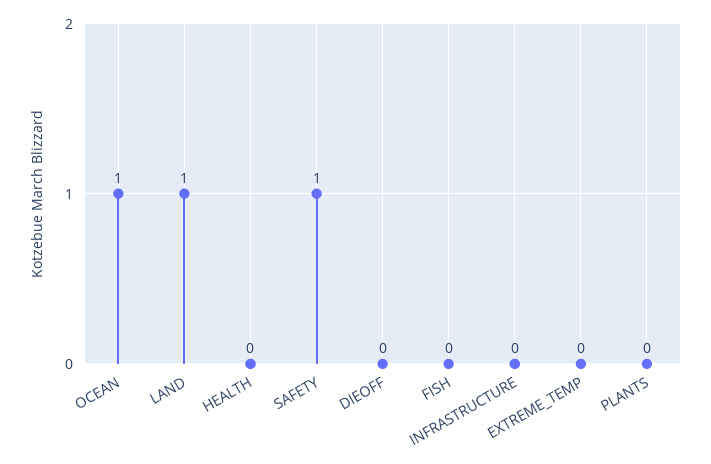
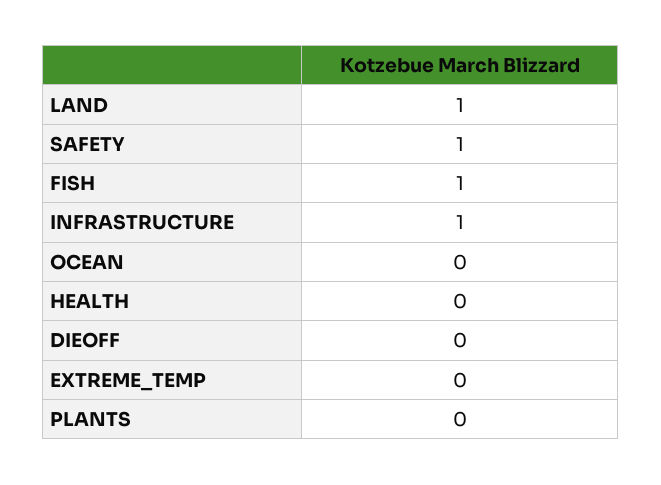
OCEAN: 1 -> 0
FISH: 0 -> 1
INFRASTRUCTURE: 0 -> 1

